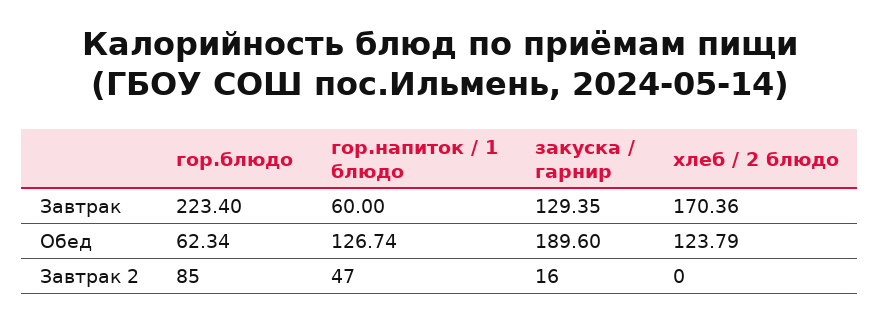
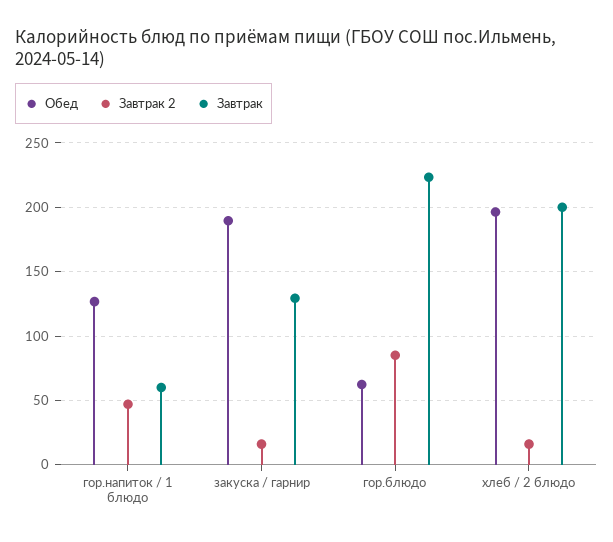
Завтрак, хлеб / 2 блюдо: 170.36 -> 200
Обед, хлеб / 2 блюдо: 123.79 -> 195
Завтрак 2, хлеб / 2 блюдо: 0 -> 15

